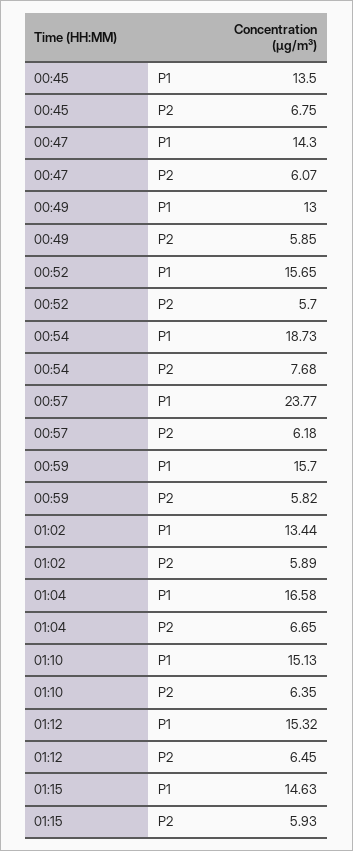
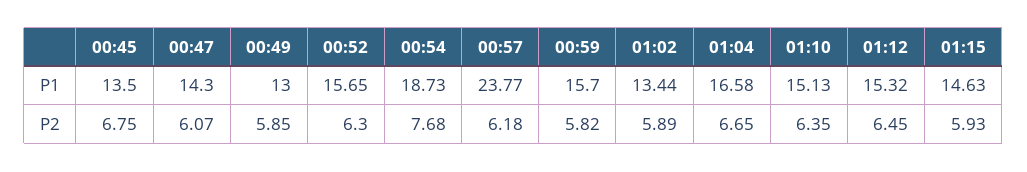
00:52, P2: 5.7 -> 6.3

